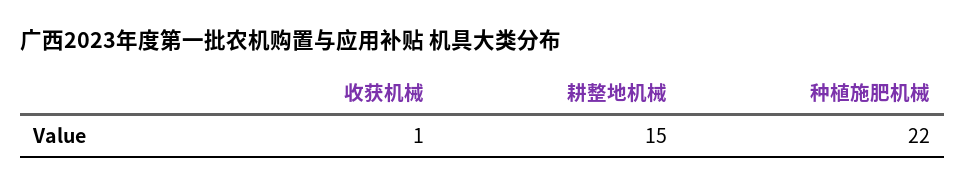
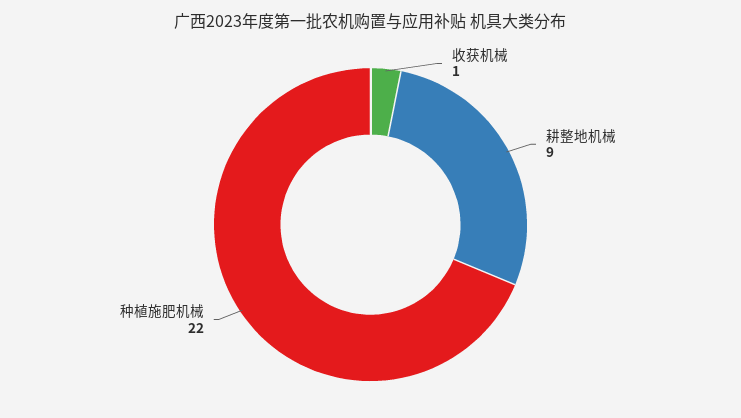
耕整地机械: 15 -> 9

